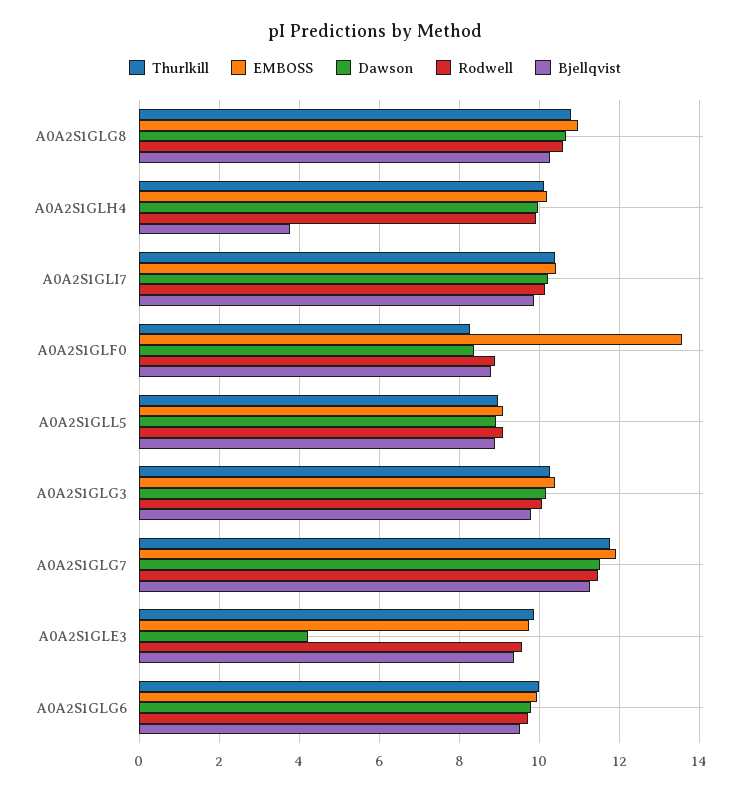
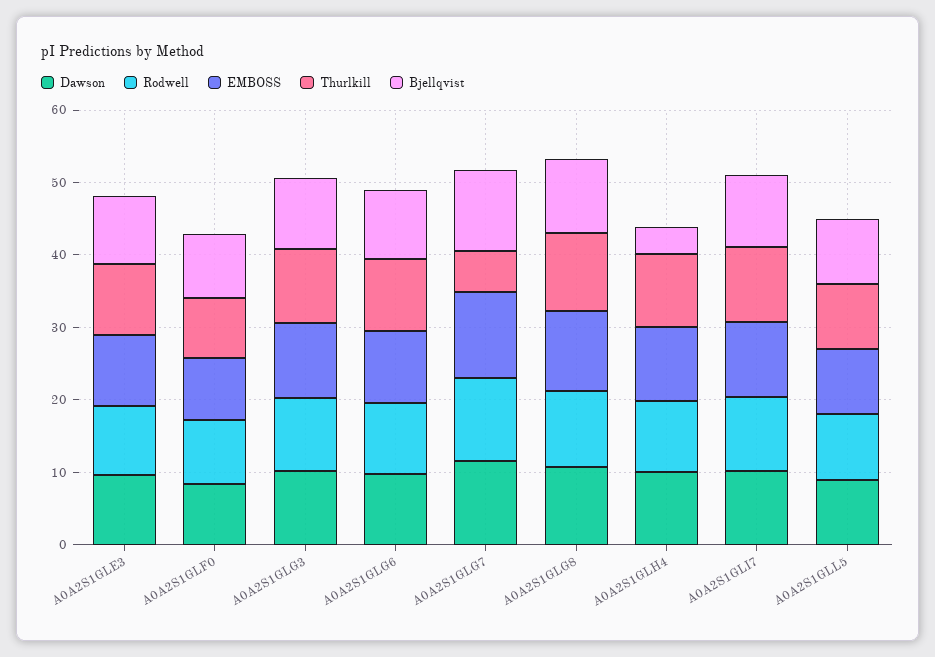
EMBOSS, A0A2S1GLF0: 13.6 -> 8
Thurlkill, A0A2S1GLG7: 11.8 -> 6
Dawson, A0A2S1GLE3: 4.2 -> 10

